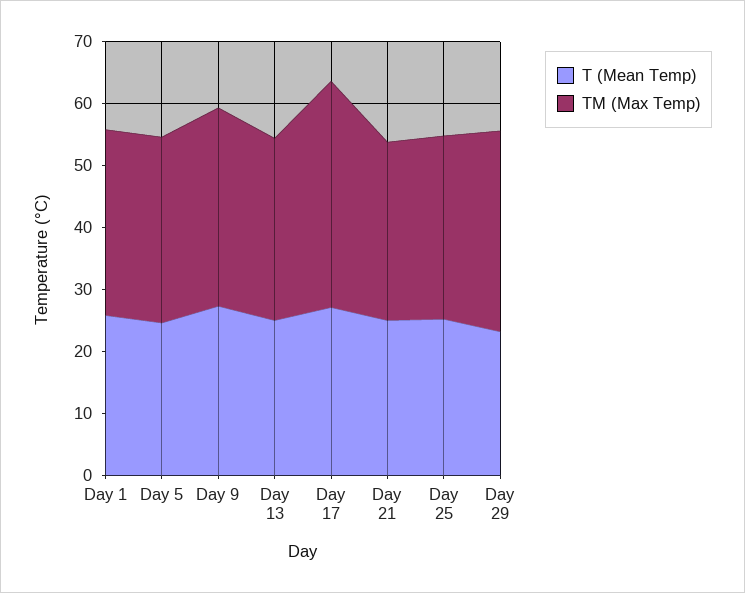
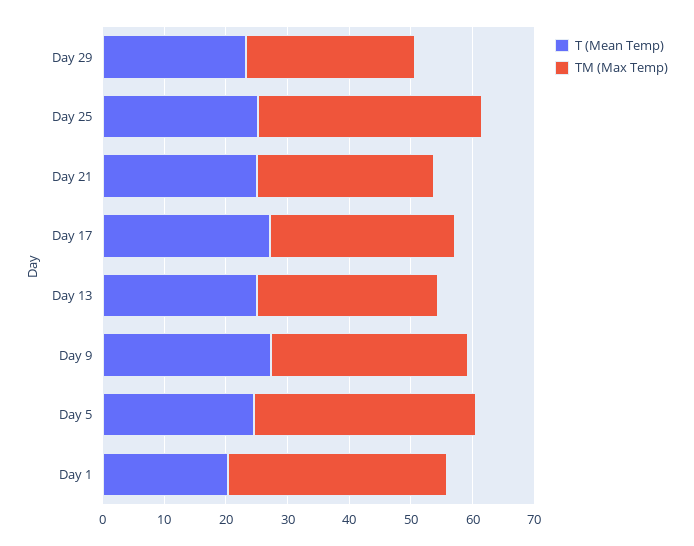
T (Mean Temp), Day 1: 26 -> 20
TM (Max Temp), Day 1: 30 -> 36
TM (Max Temp), Day 5: 30 -> 36
TM (Max Temp), Day 17: 36 -> 30
TM (Max Temp), Day 25: 30 -> 36
TM (Max Temp), Day 29: 32 -> 28

